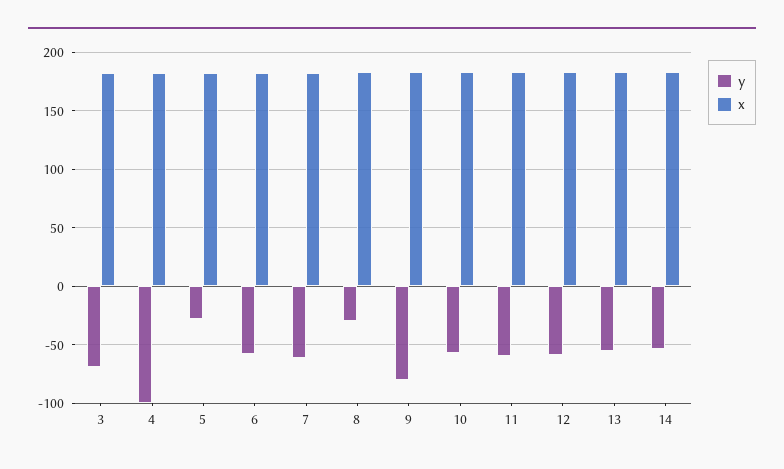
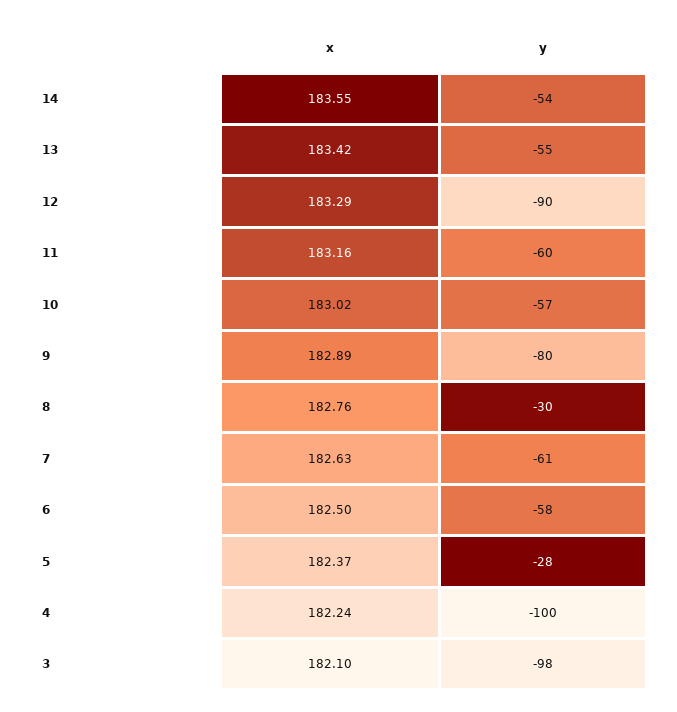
y, 3: -70 -> -98
y, 12: -60 -> -90

